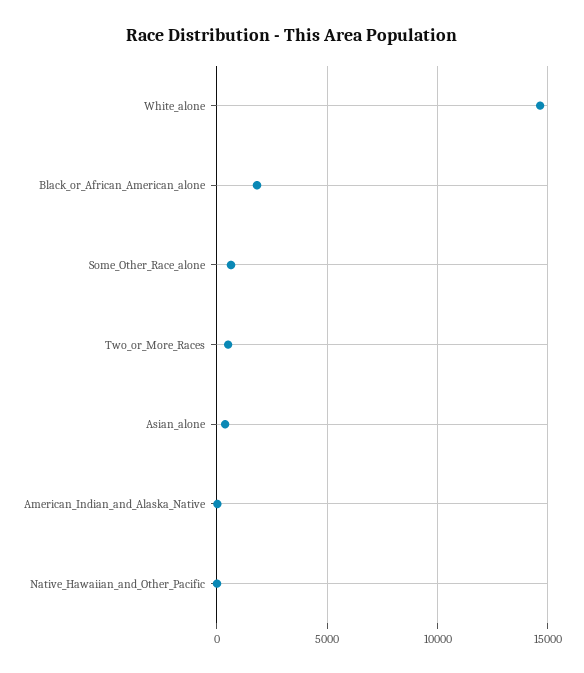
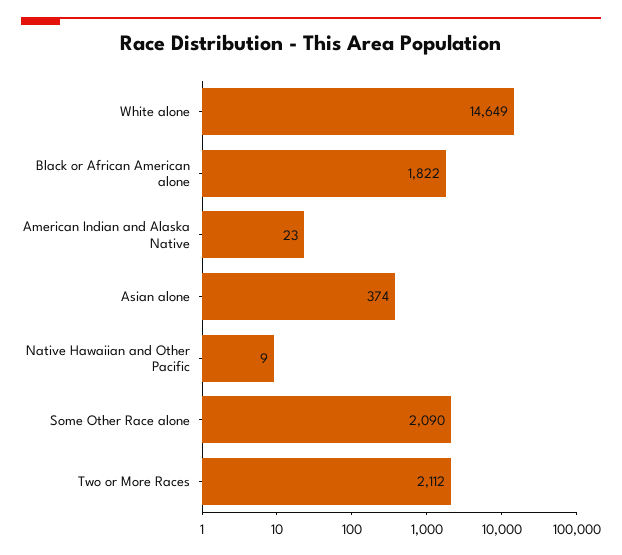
Some_Other_Race_alone: 500 -> 2090
Two_or_More_Races: 500 -> 2112

